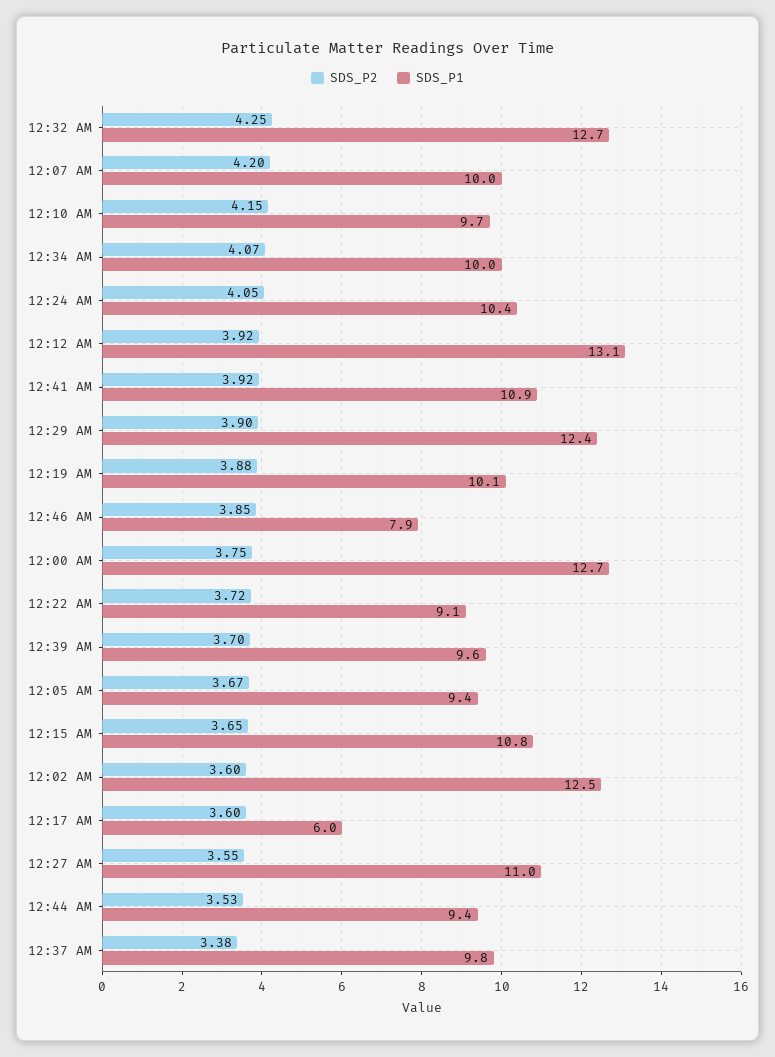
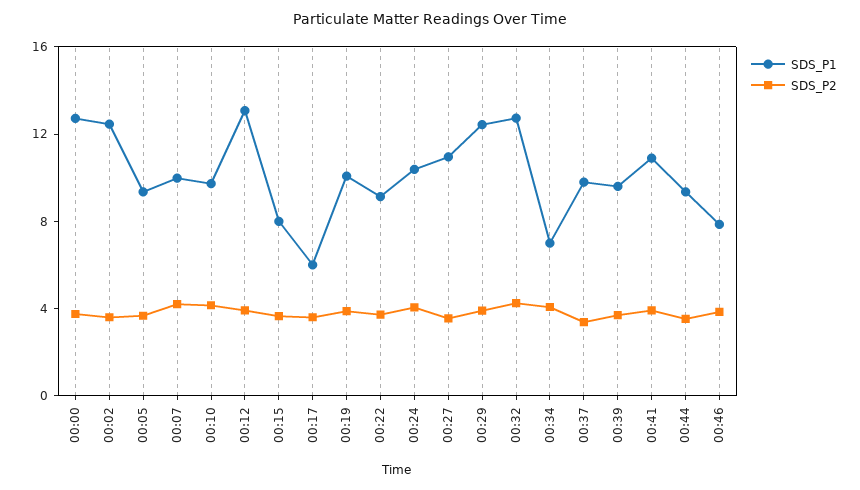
SDS_P1, 12:34 AM: 10 -> 7
SDS_P1, 12:15 AM: 10.8 -> 8

